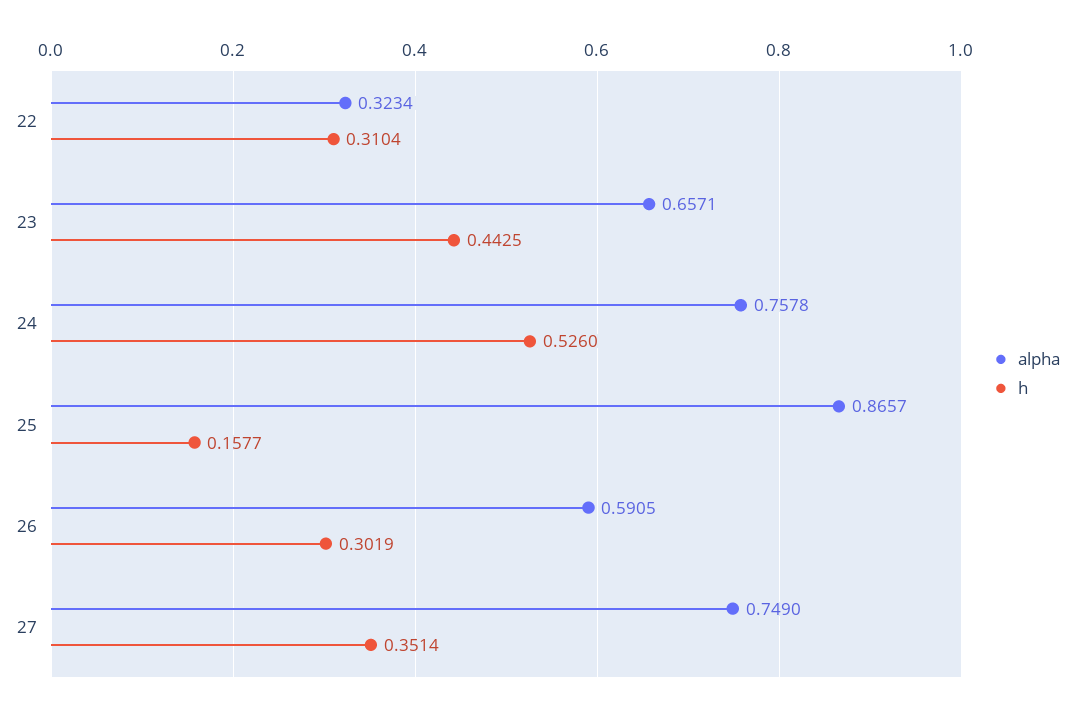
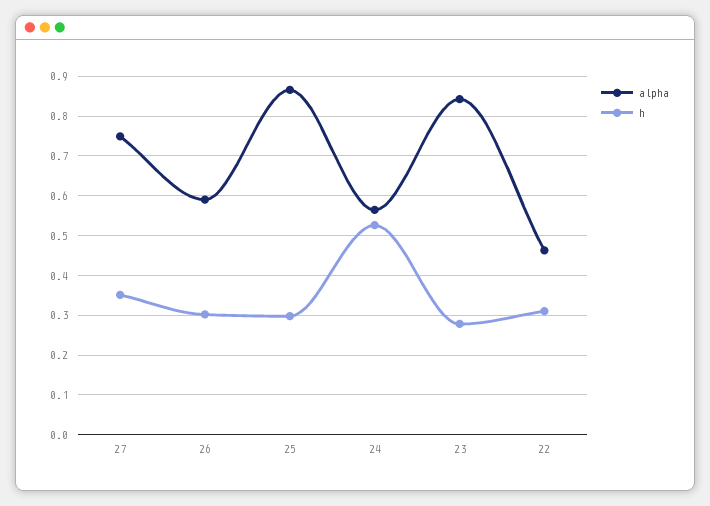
alpha, 22: 0.3234 -> 0.46
alpha, 23: 0.6571 -> 0.84
h, 23: 0.4425 -> 0.28
alpha, 24: 0.7578 -> 0.56
h, 25: 0.1577 -> 0.3

